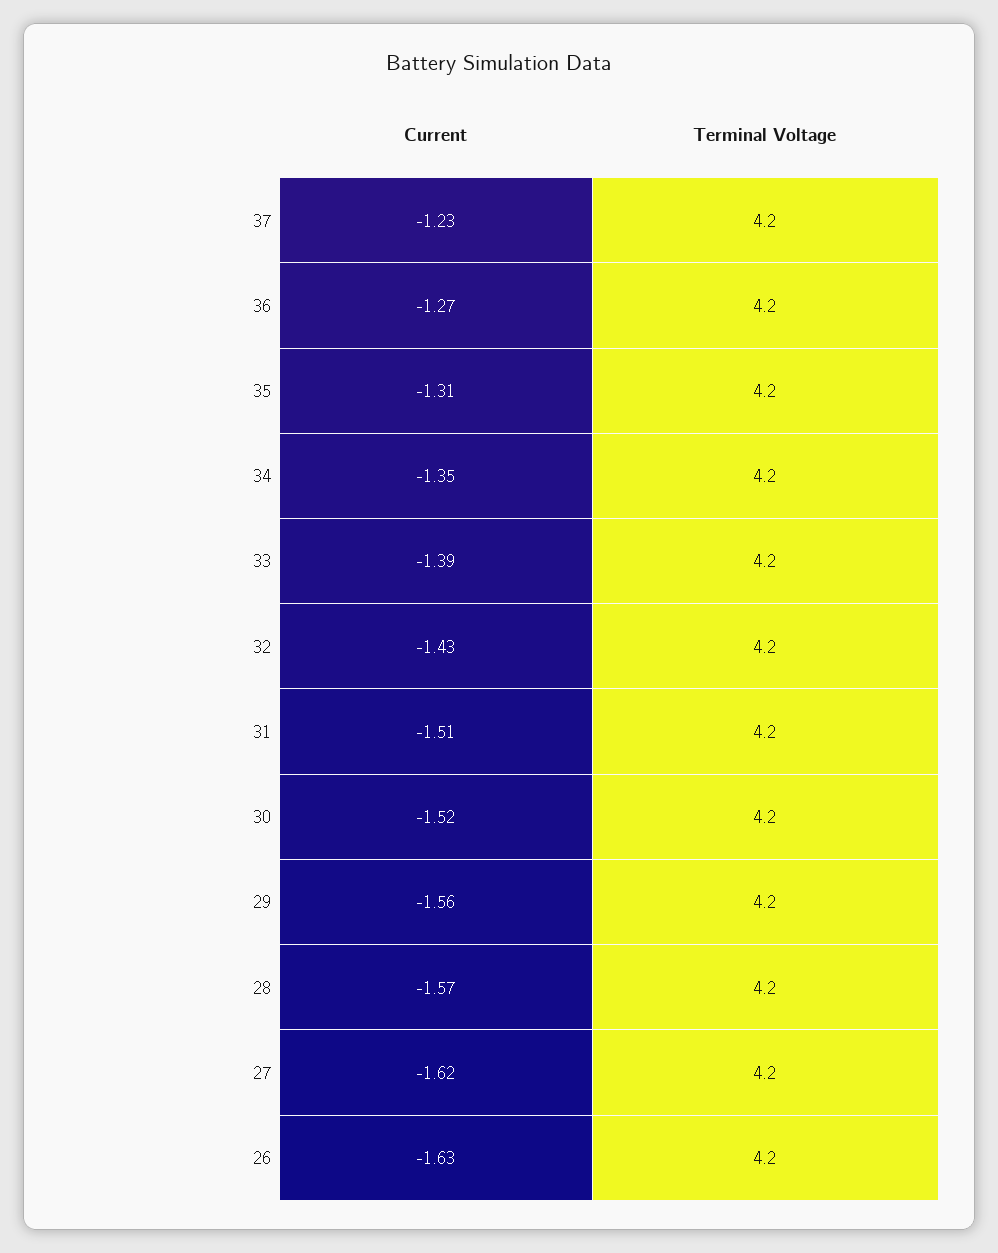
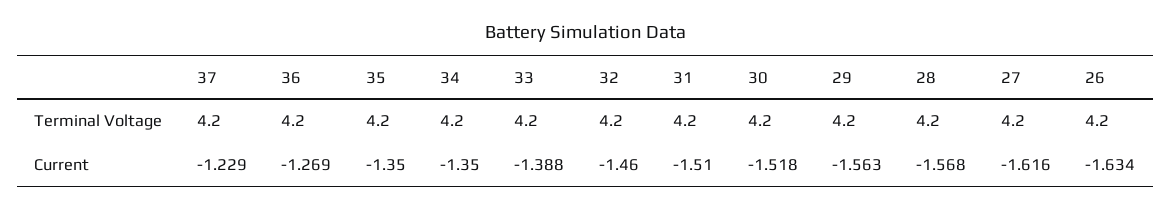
Current, 35: -1.31 -> -1.35
Current, 32: -1.43 -> -1.46

